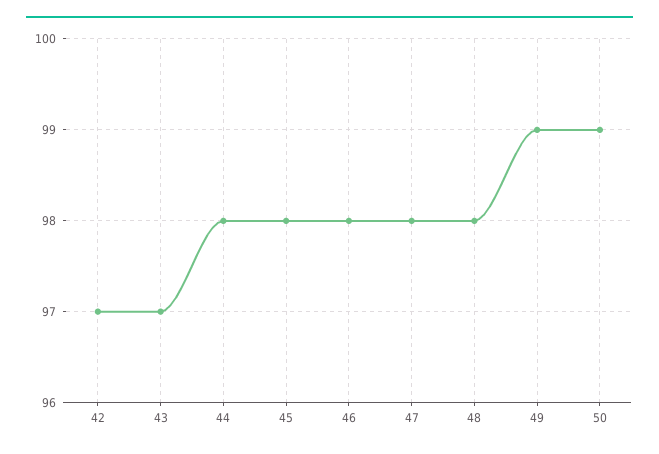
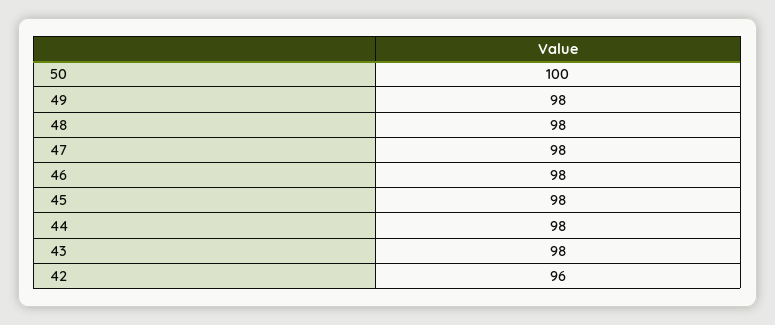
42: 97 -> 96
43: 97 -> 98
49: 99 -> 98
50: 99 -> 100

